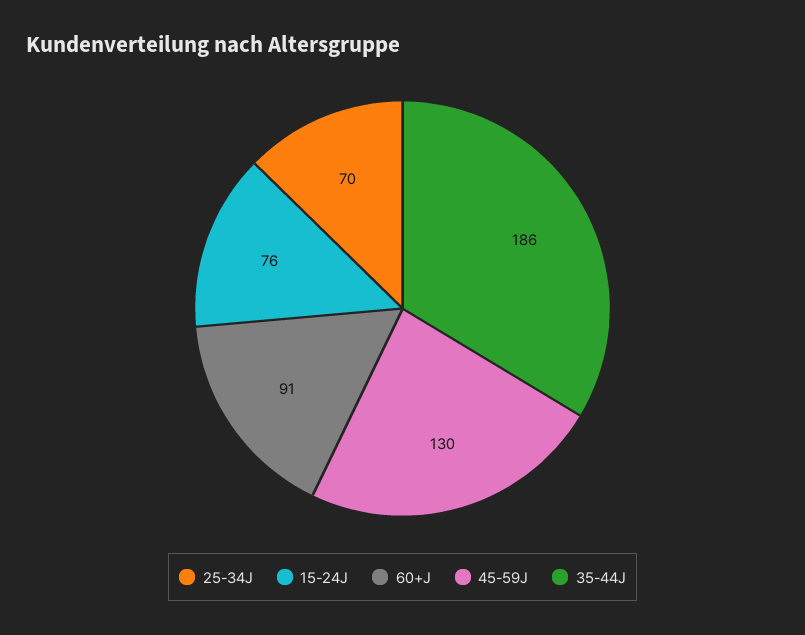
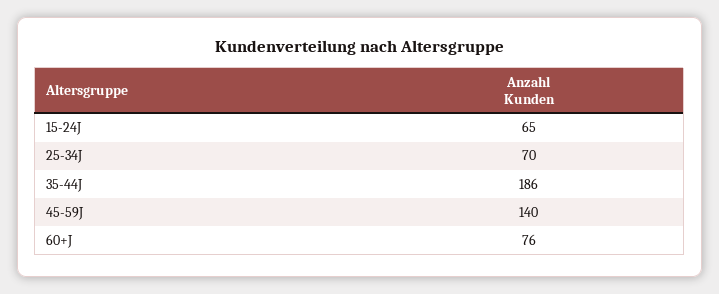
15-24J: 76 -> 65
60+J: 91 -> 76
45-59J: 130 -> 140

